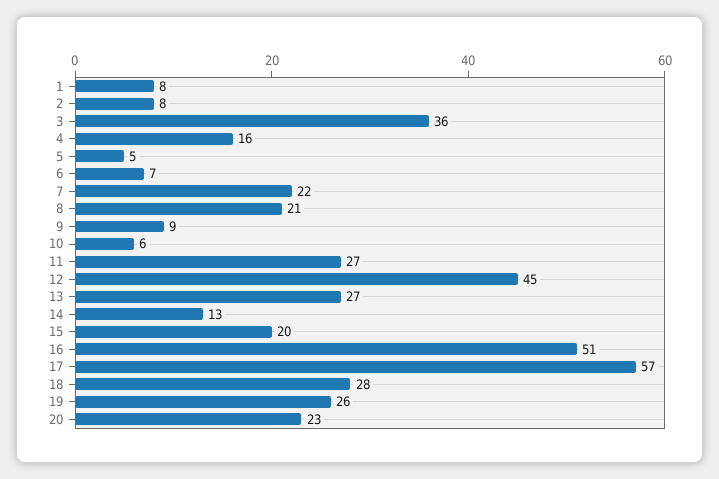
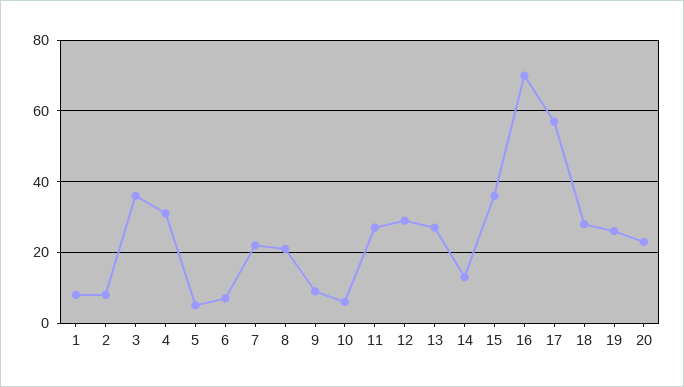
4: 16 -> 30
12: 45 -> 30
15: 20 -> 35
16: 51 -> 70

